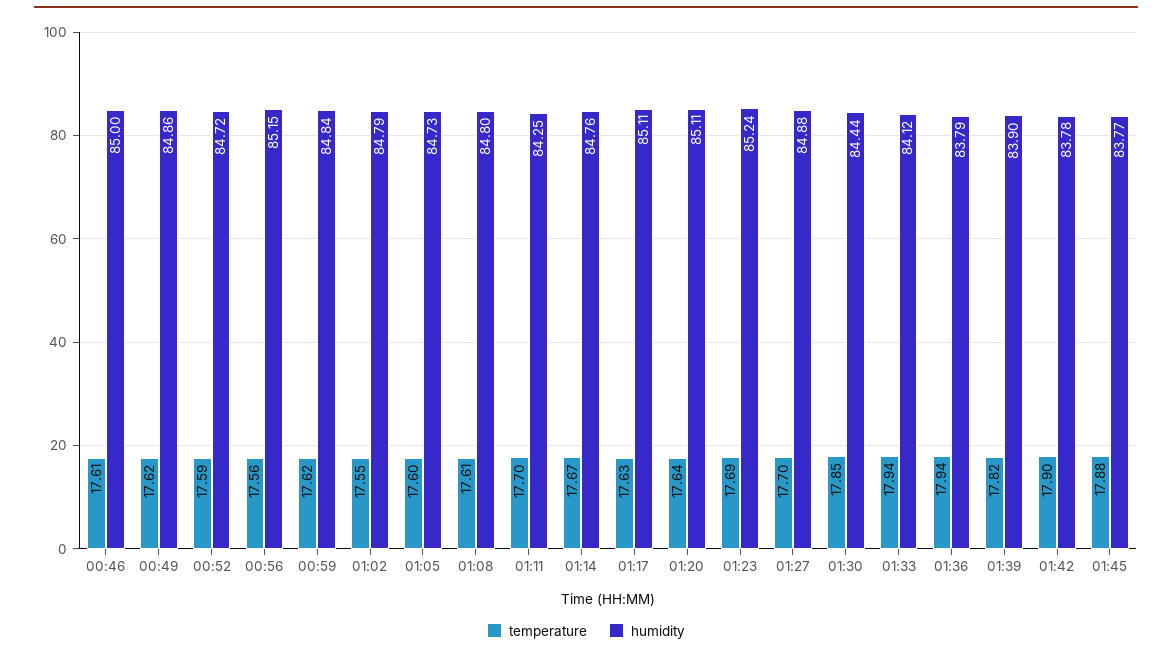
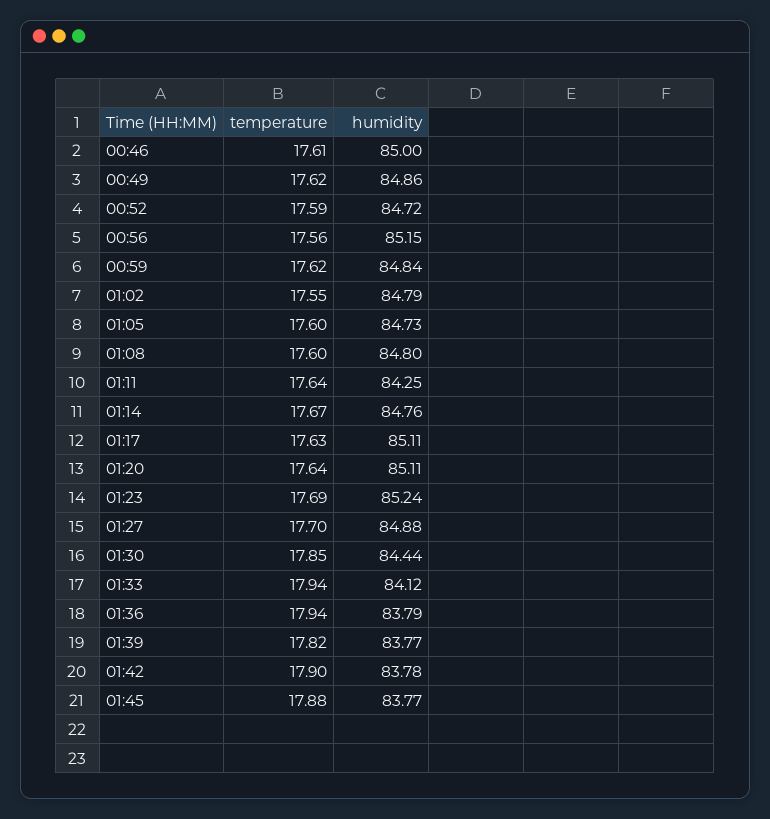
temperature, 01:08: 17.61 -> 17.6
temperature, 01:11: 17.7 -> 17.64
humidity, 01:39: 83.9 -> 83.77

